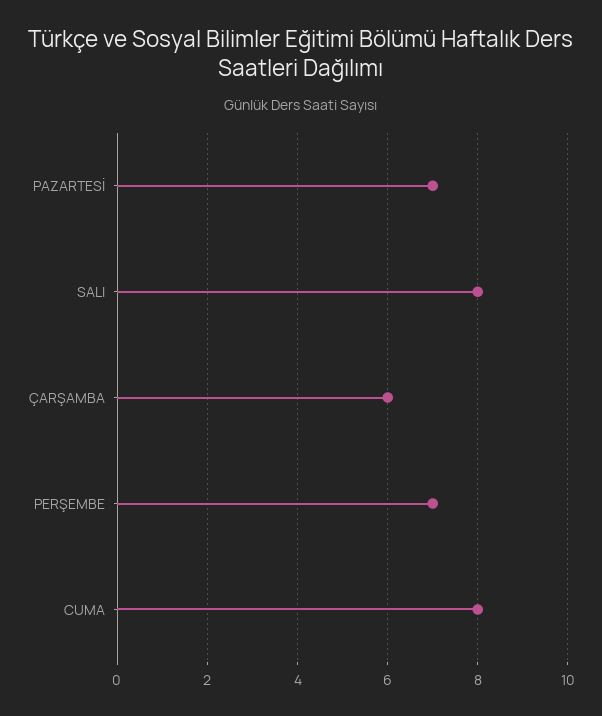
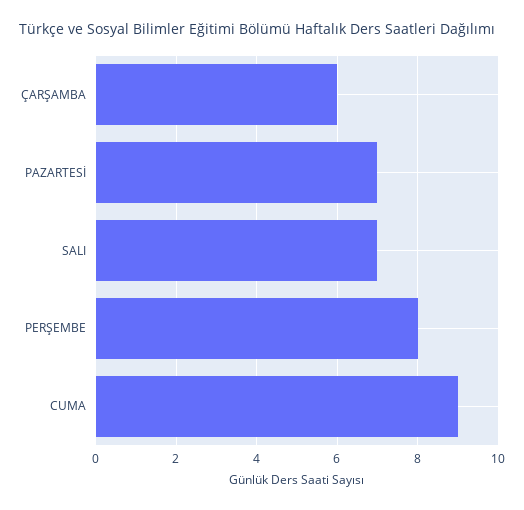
SALI: 8 -> 7
PERŞEMBE: 7 -> 8
CUMA: 8 -> 9

